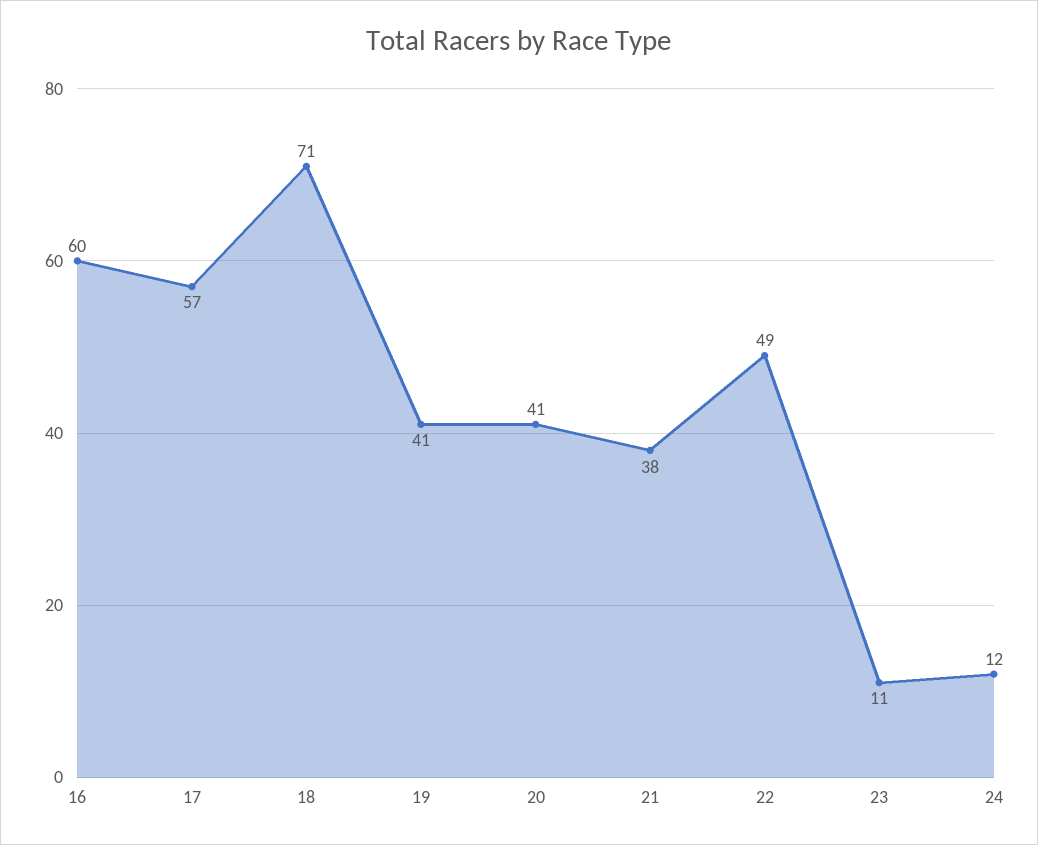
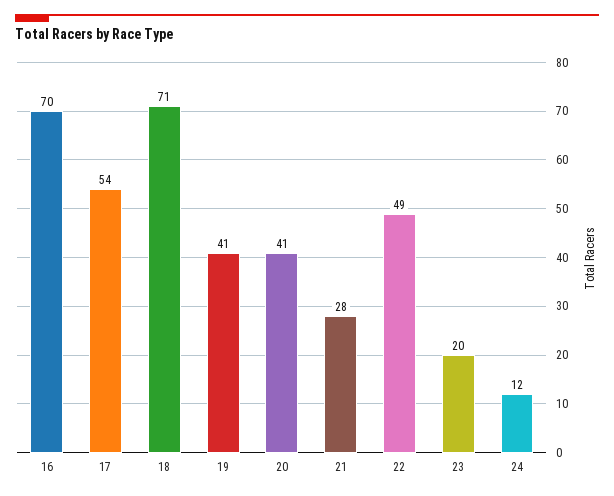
16: 60 -> 70
17: 57 -> 54
21: 38 -> 28
23: 11 -> 20

